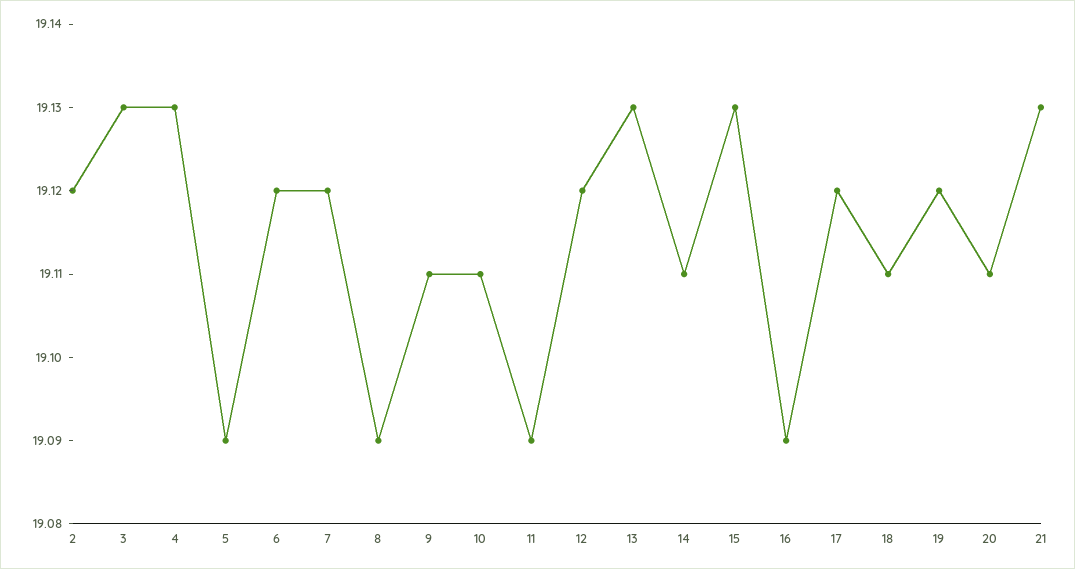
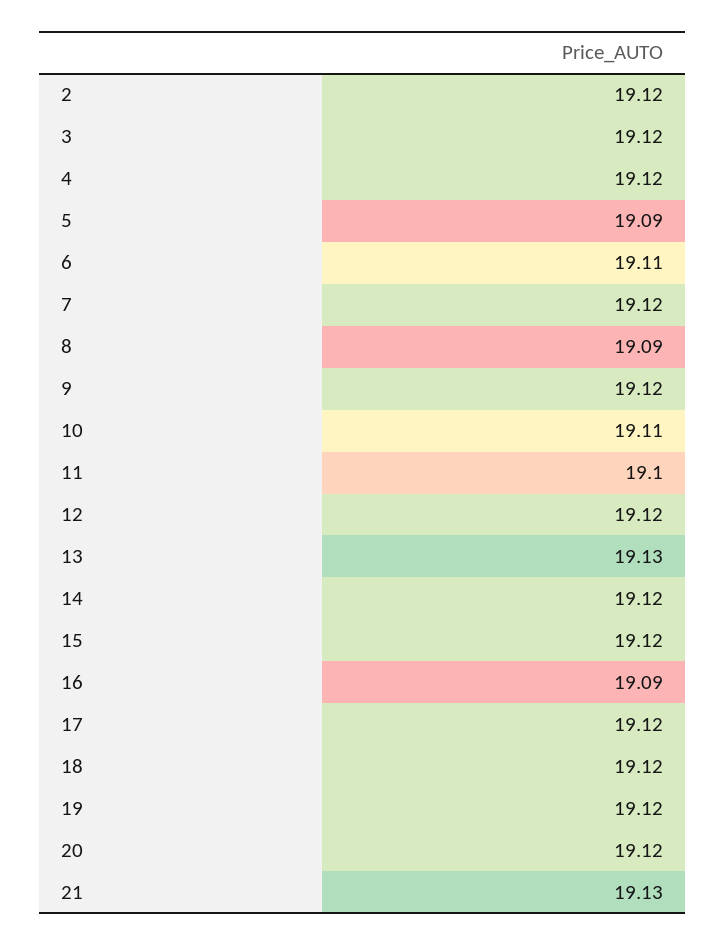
3: 19.13 -> 19.12
4: 19.13 -> 19.12
6: 19.12 -> 19.11
9: 19.11 -> 19.12
11: 19.09 -> 19.1
14: 19.11 -> 19.12
15: 19.13 -> 19.12
18: 19.11 -> 19.12
20: 19.11 -> 19.12

